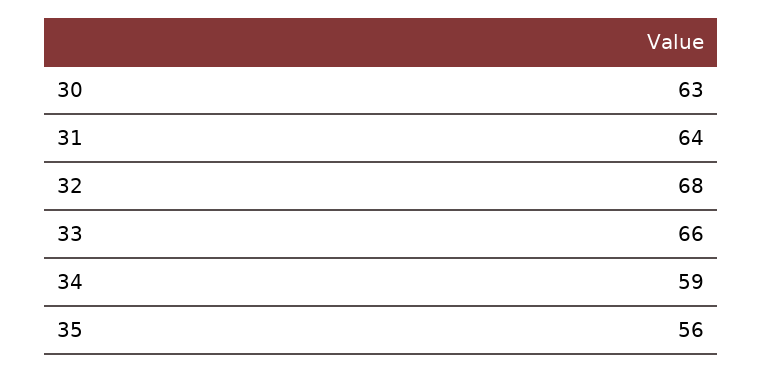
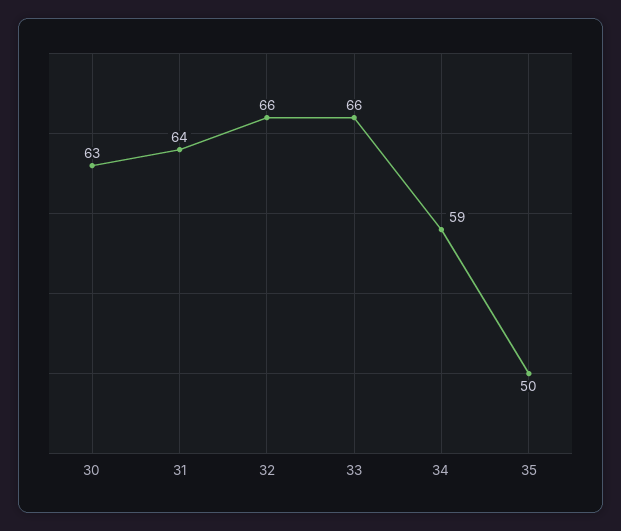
32: 68 -> 66
35: 56 -> 50

